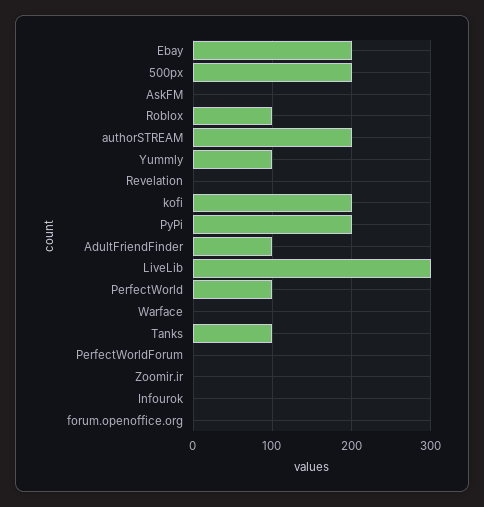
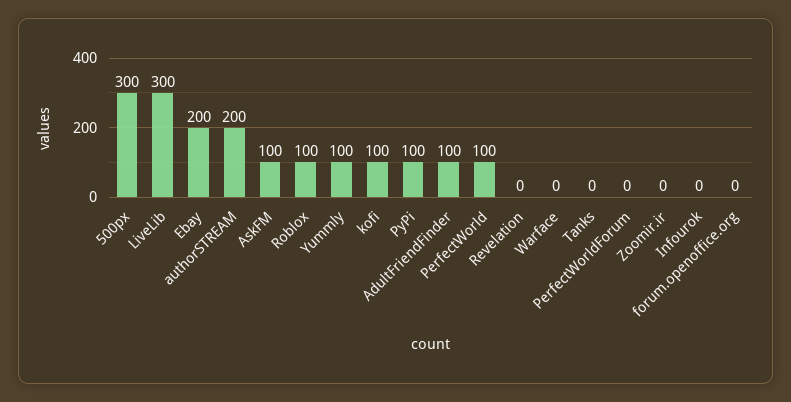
500px: 200 -> 300
AskFM: 0 -> 100
kofi: 200 -> 100
PyPi: 200 -> 100
Tanks: 100 -> 0

